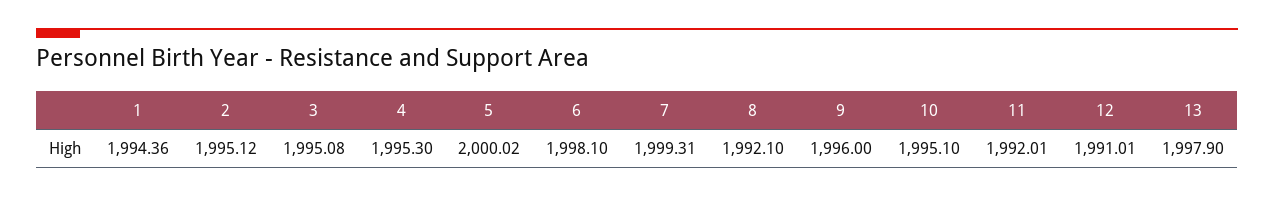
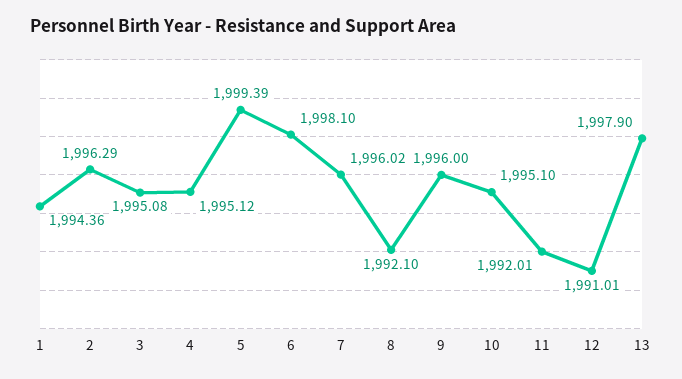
2: 1995.12 -> 1996.29
4: 1995.3 -> 1995.12
5: 2000.02 -> 1999.39
7: 1999.31 -> 1996.02

